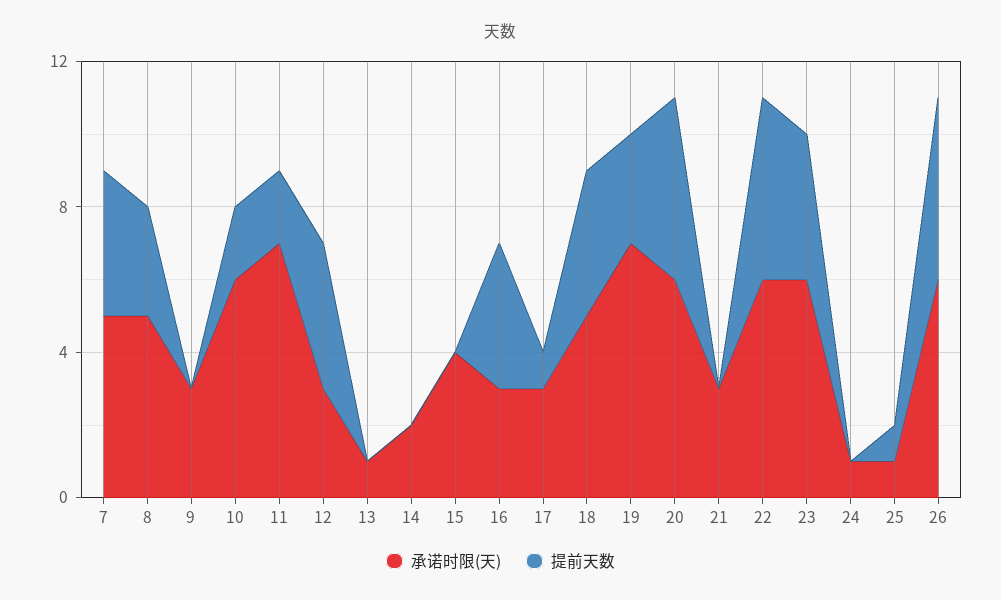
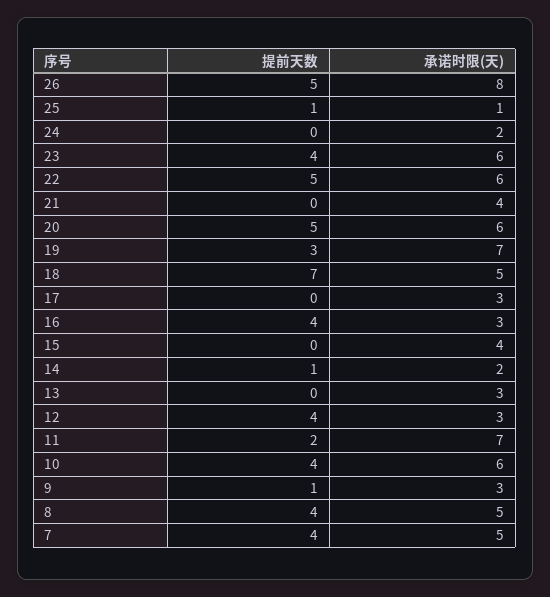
提前天数, 8: 3 -> 4
提前天数, 9: 0 -> 1
提前天数, 10: 2 -> 4
承诺时限(天), 13: 1 -> 3
提前天数, 14: 0 -> 1
提前天数, 17: 1 -> 0
提前天数, 18: 4 -> 7
承诺时限(天), 21: 3 -> 4
承诺时限(天), 24: 1 -> 2
承诺时限(天), 26: 6 -> 8

